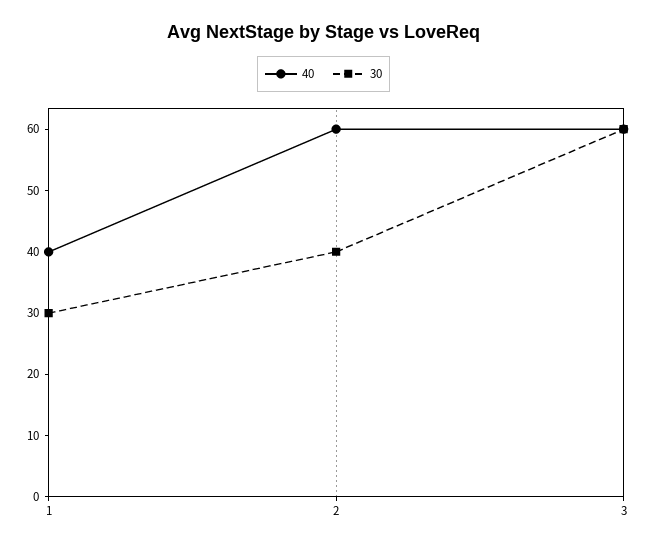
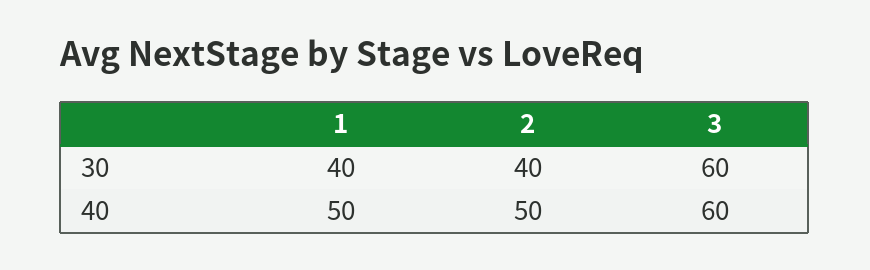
40, 1: 40 -> 50
30, 1: 30 -> 40
40, 2: 60 -> 50

